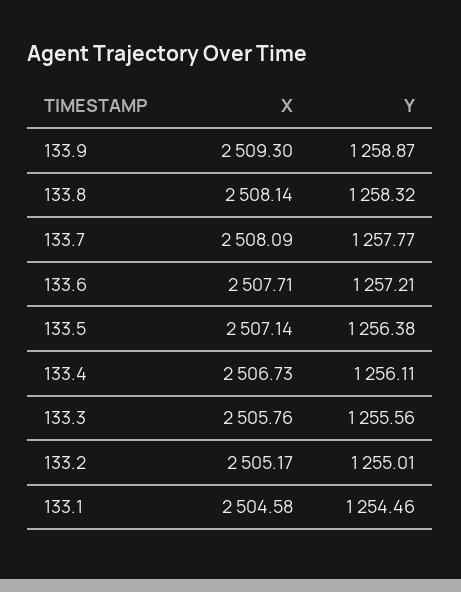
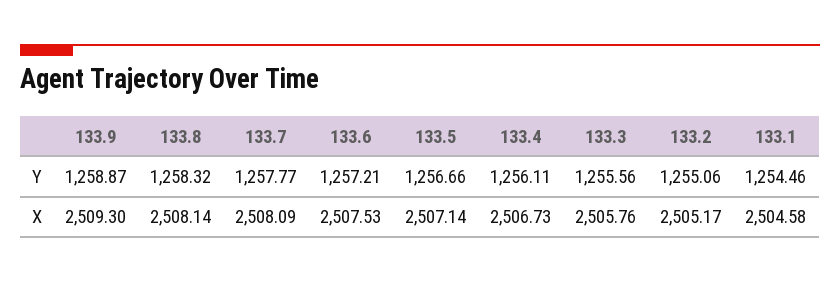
X, 133.6: 2507.71 -> 2507.53
Y, 133.5: 1256.38 -> 1256.66
Y, 133.2: 1255.01 -> 1255.06

